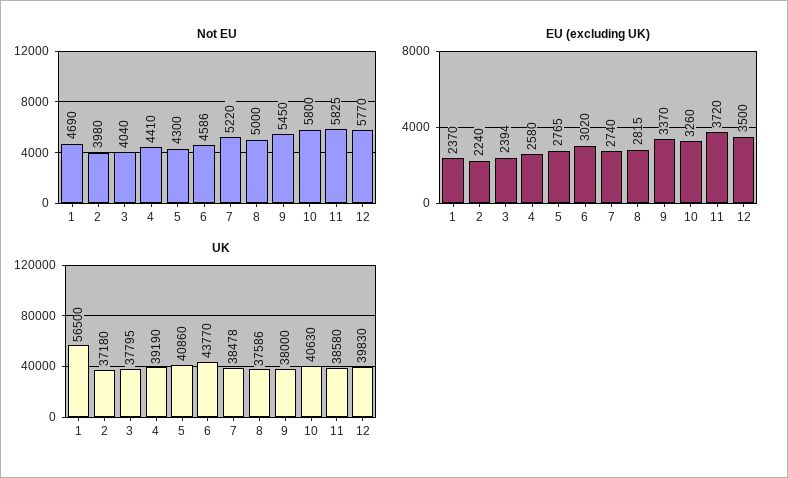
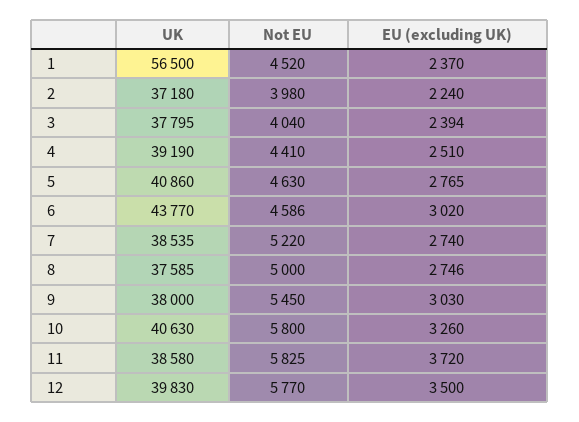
Not EU, 1: 4690 -> 4520
Not EU, 5: 4300 -> 4630
EU (excluding UK), 4: 2580 -> 2510
EU (excluding UK), 8: 2815 -> 2746
EU (excluding UK), 9: 3370 -> 3030
UK, 7: 38478 -> 38535
UK, 8: 37586 -> 37585

